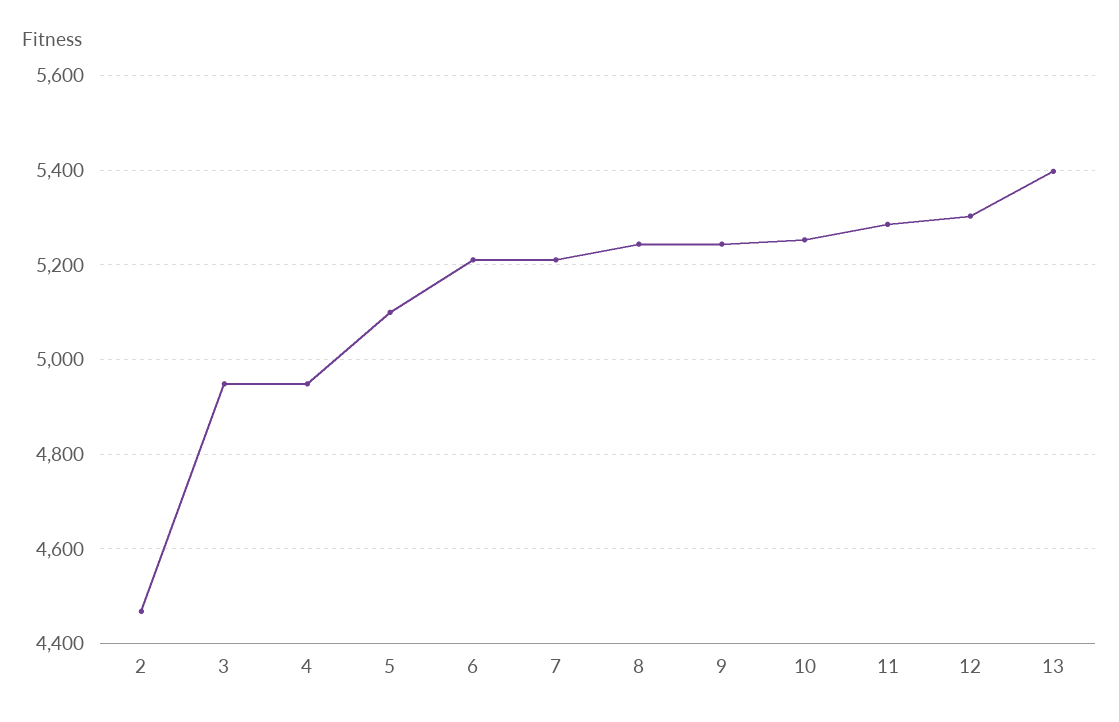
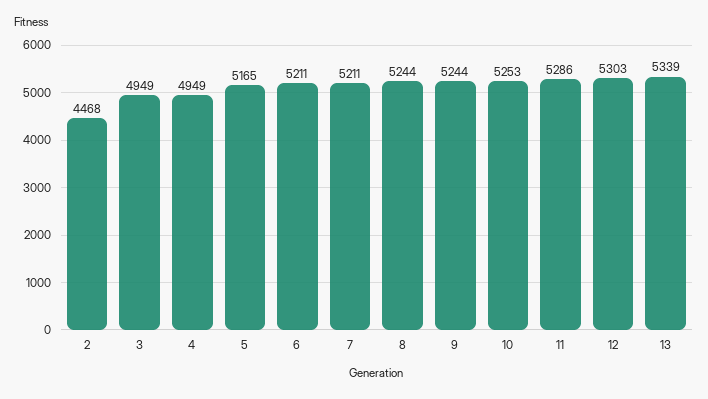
5: 5100 -> 5165
13: 5400 -> 5339

